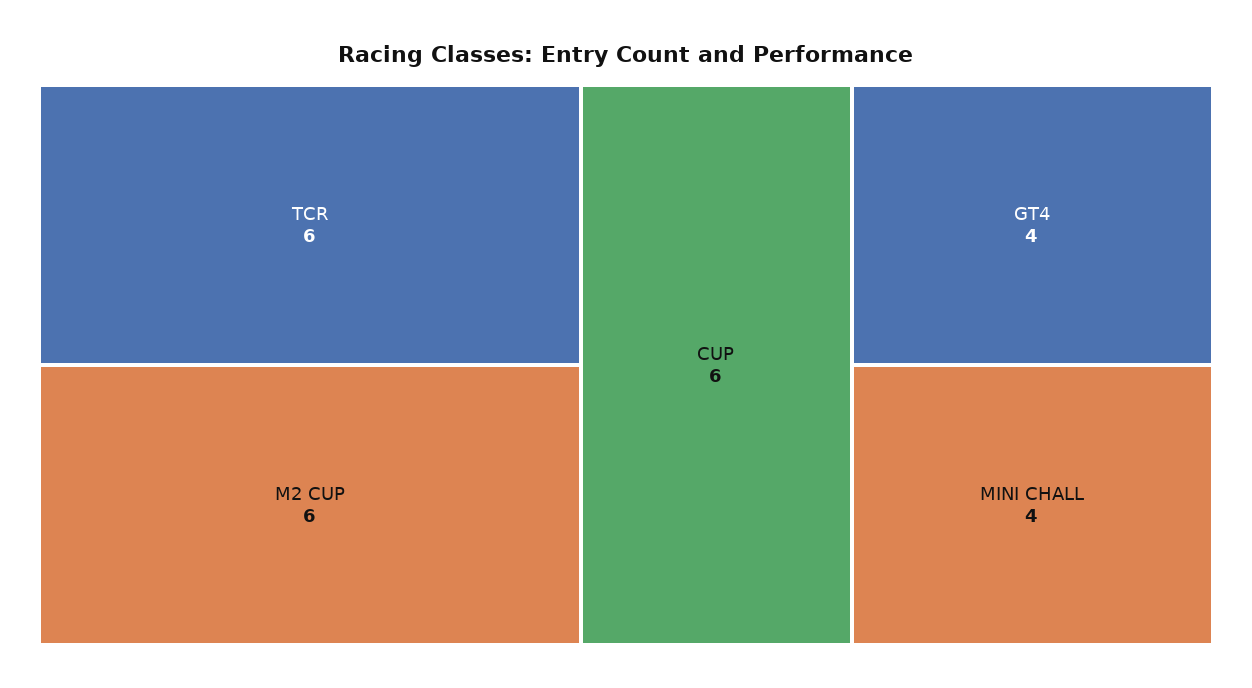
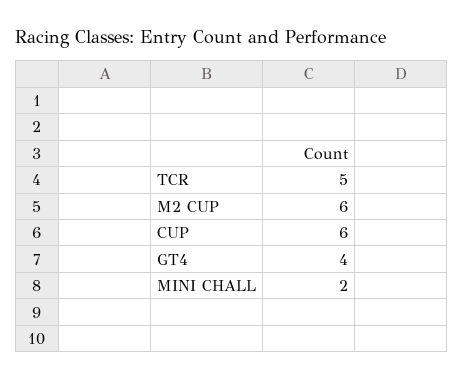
TCR: 6 -> 5
MINI CHALL: 4 -> 2

